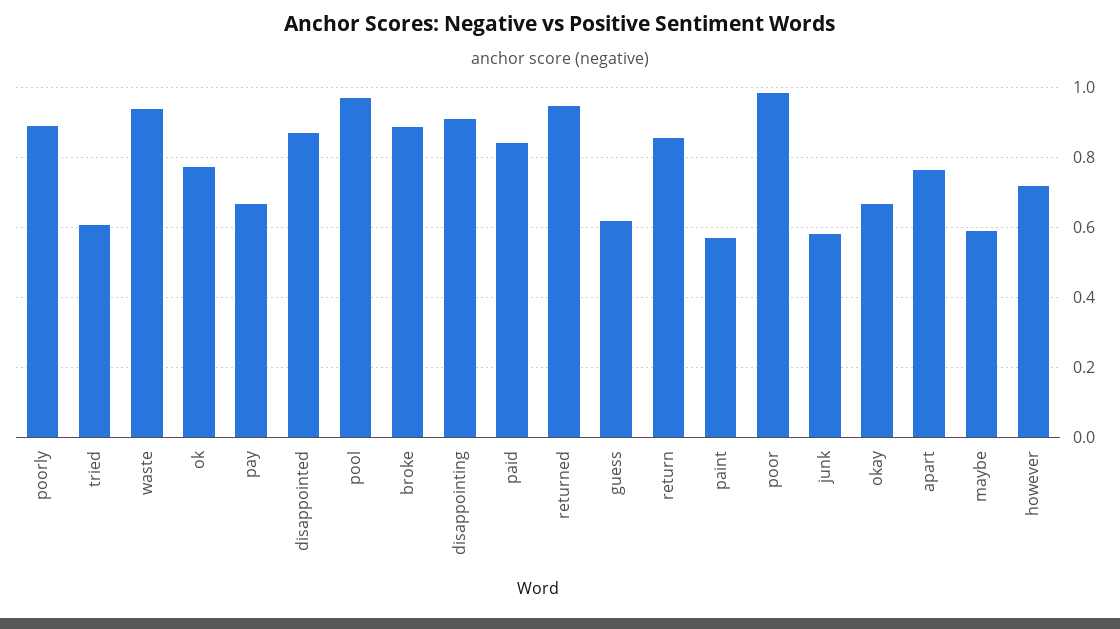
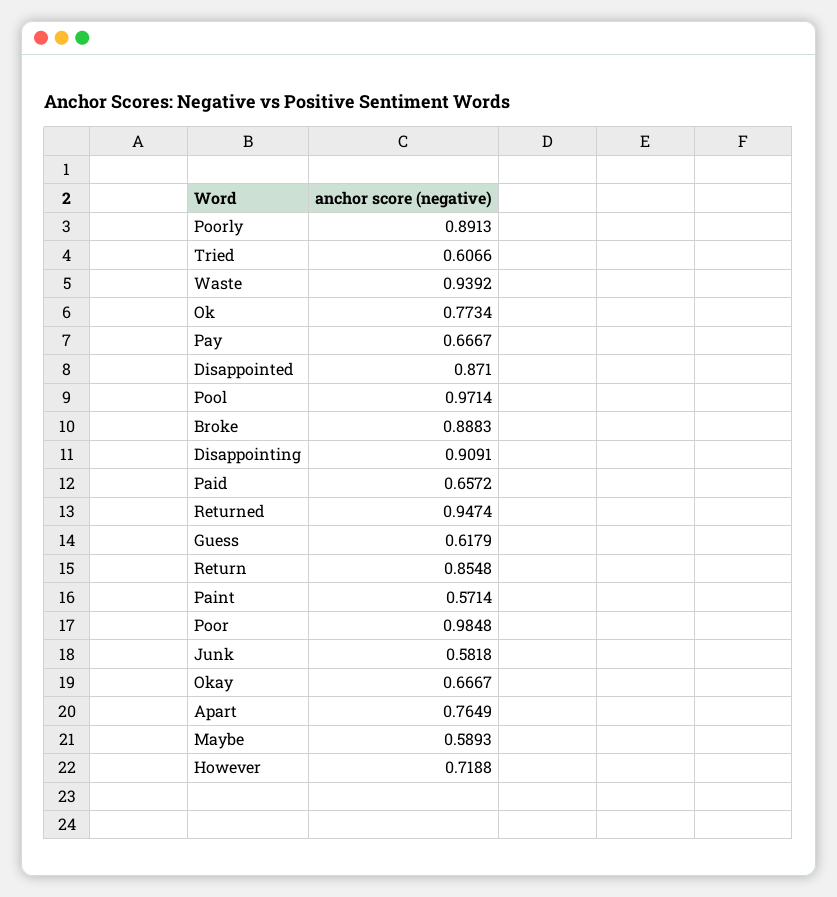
paid: 0.84 -> 0.6572

